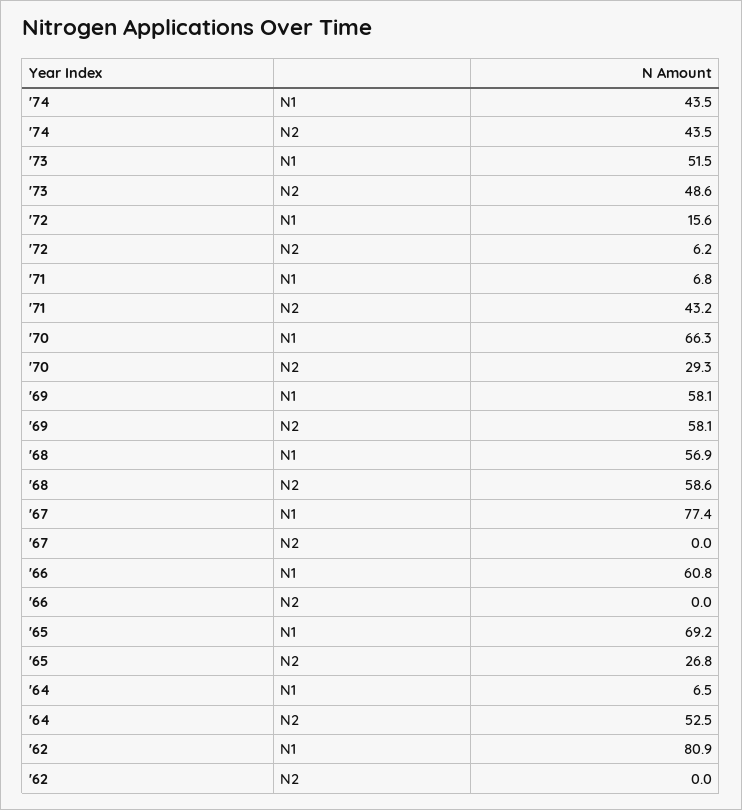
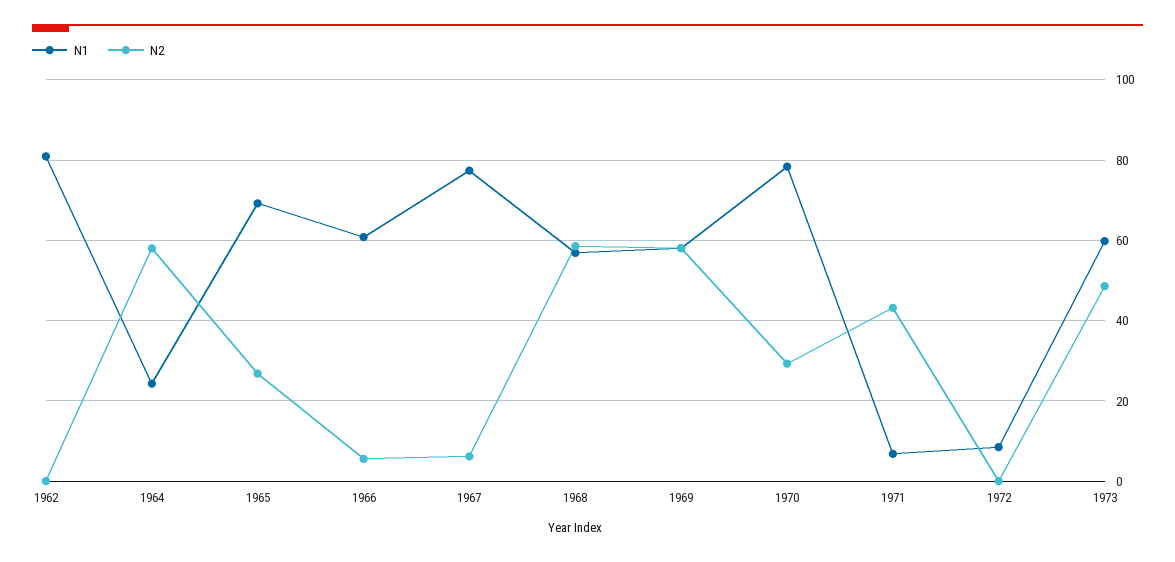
N1, '74: 43.5 -> none
N2, '74: 43.5 -> none
N1, '73: 51.5 -> 60
N1, '72: 15.6 -> 8
N2, '72: 6.2 -> 0
N1, '70: 66.3 -> 78
N2, '67: 0 -> 6
N2, '66: 0 -> 6
N1, '64: 6.5 -> 24
N2, '64: 52.5 -> 58

